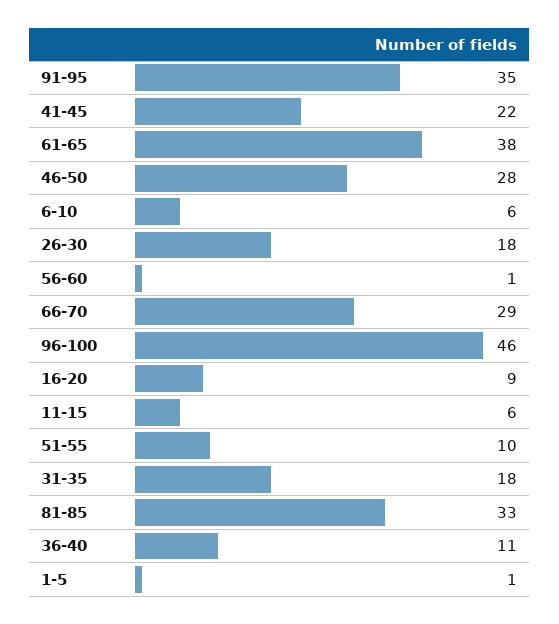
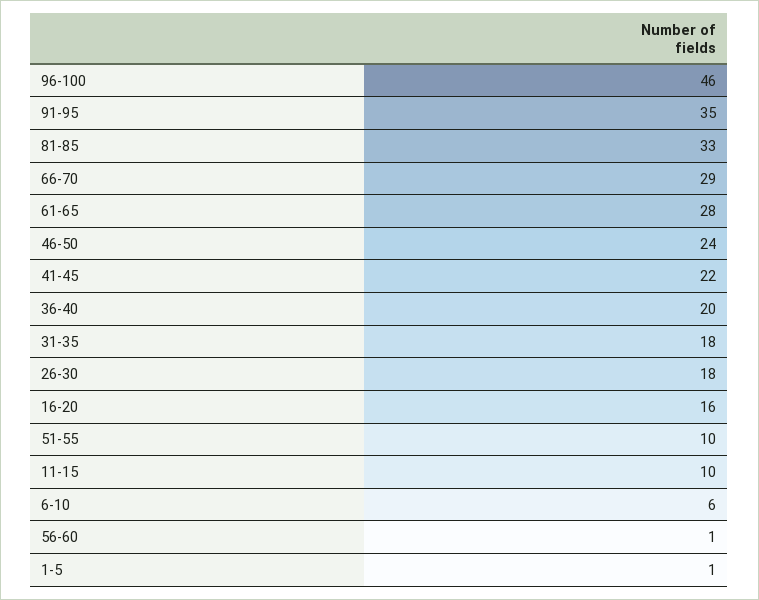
61-65: 38 -> 28
46-50: 28 -> 24
16-20: 9 -> 16
11-15: 6 -> 10
36-40: 11 -> 20

